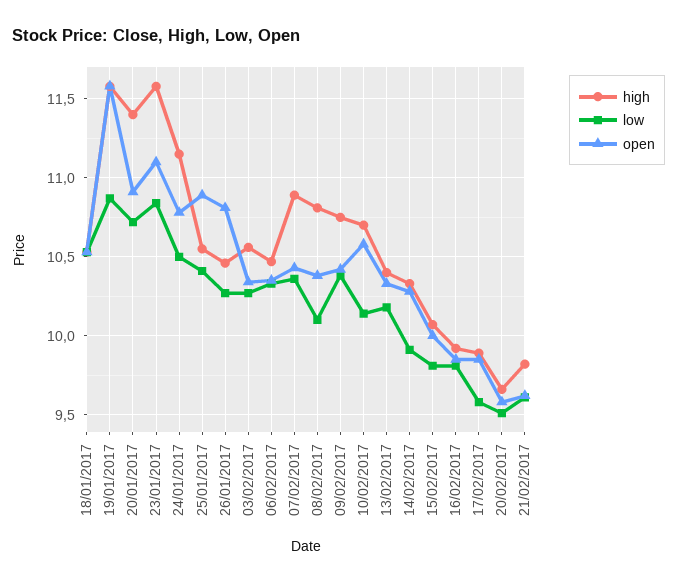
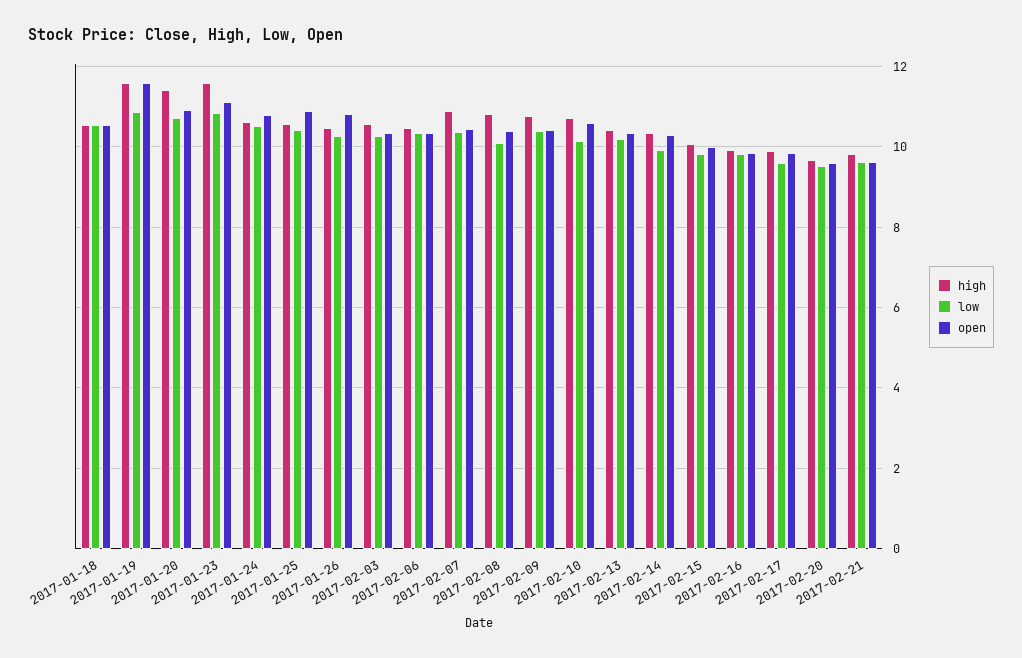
high, 24/01/2017: 11.15 -> 10.6

